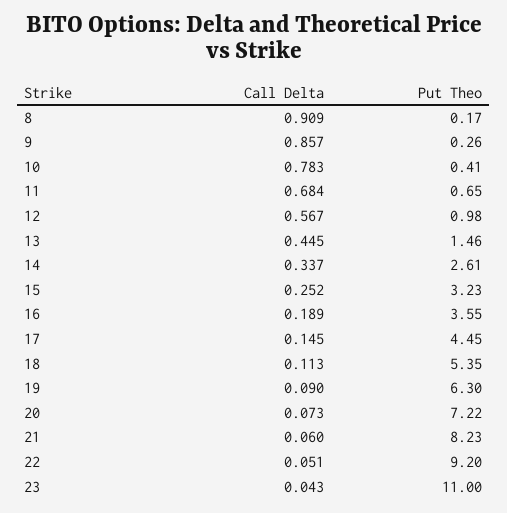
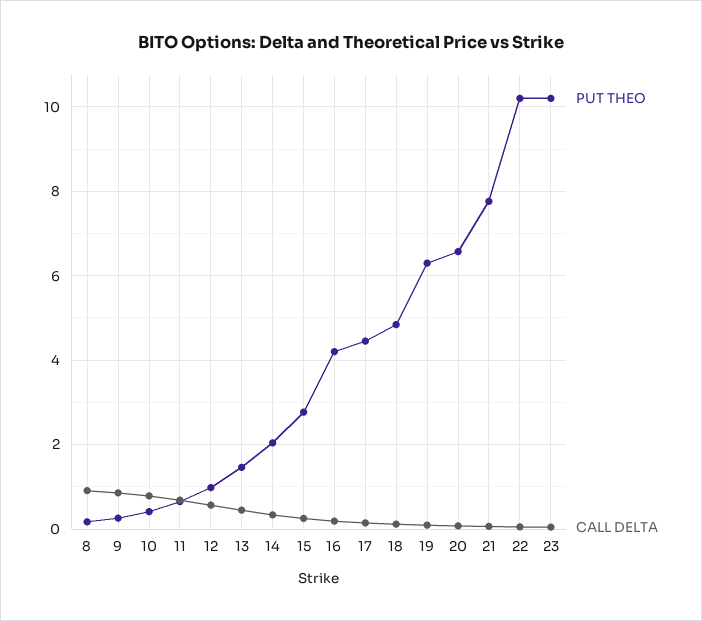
Put Theo, 14: 2.61 -> 2
Put Theo, 15: 3.23 -> 2.8
Put Theo, 16: 3.55 -> 4.2
Put Theo, 18: 5.35 -> 4.8
Put Theo, 20: 7.22 -> 6.6
Put Theo, 21: 8.23 -> 7.8
Put Theo, 22: 9.2 -> 10.2
Put Theo, 23: 11 -> 10.2

